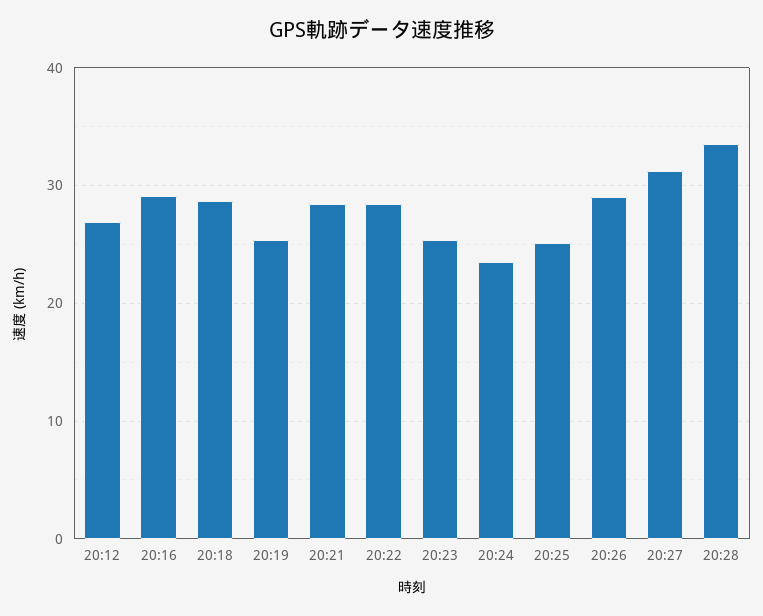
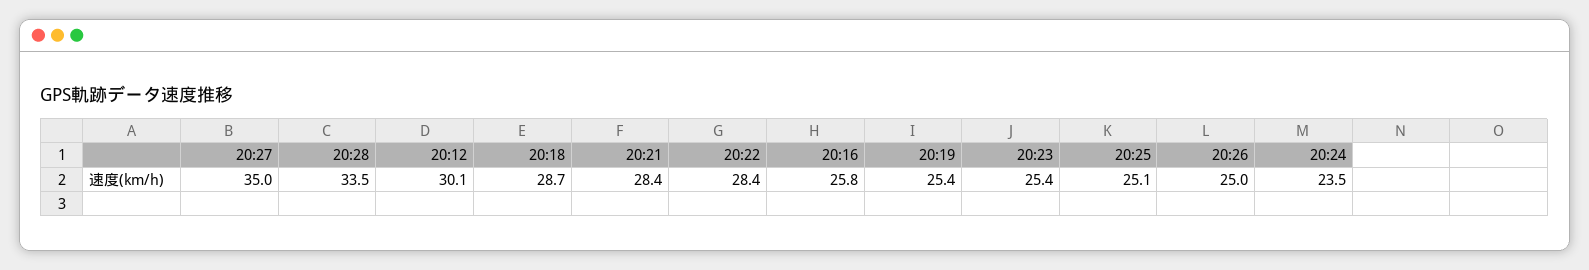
20:12: 27 -> 30.1
20:16: 29 -> 25.8
20:26: 29 -> 25
20:27: 31 -> 35

